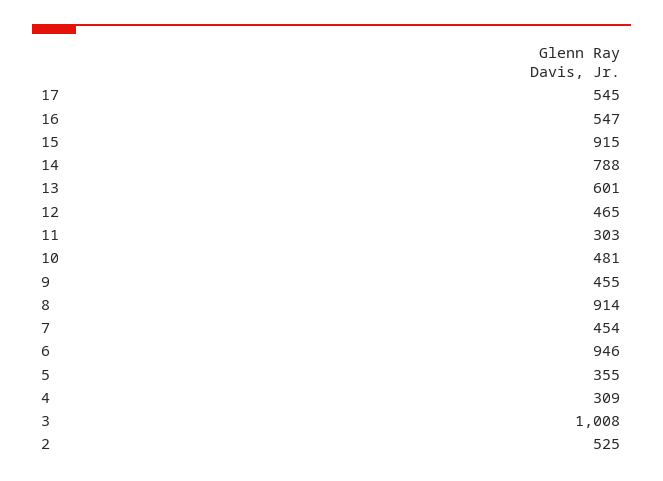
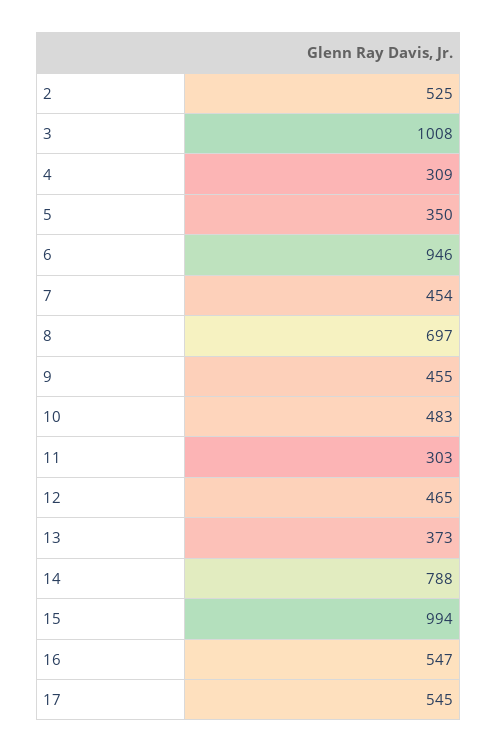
15: 915 -> 994
13: 601 -> 373
10: 481 -> 483
8: 914 -> 697
5: 355 -> 350

